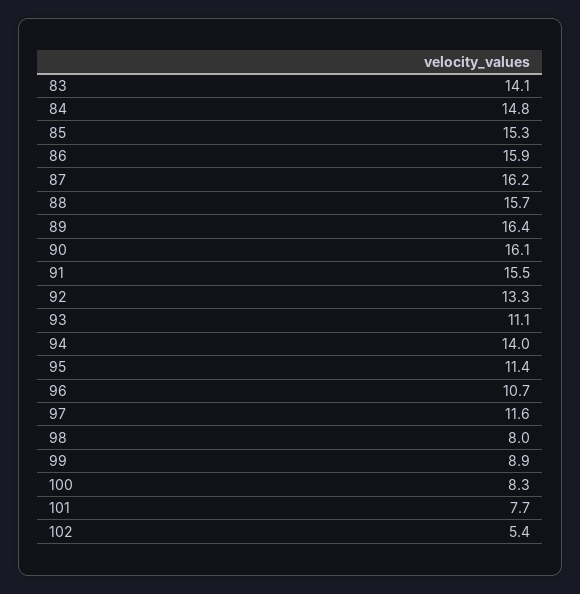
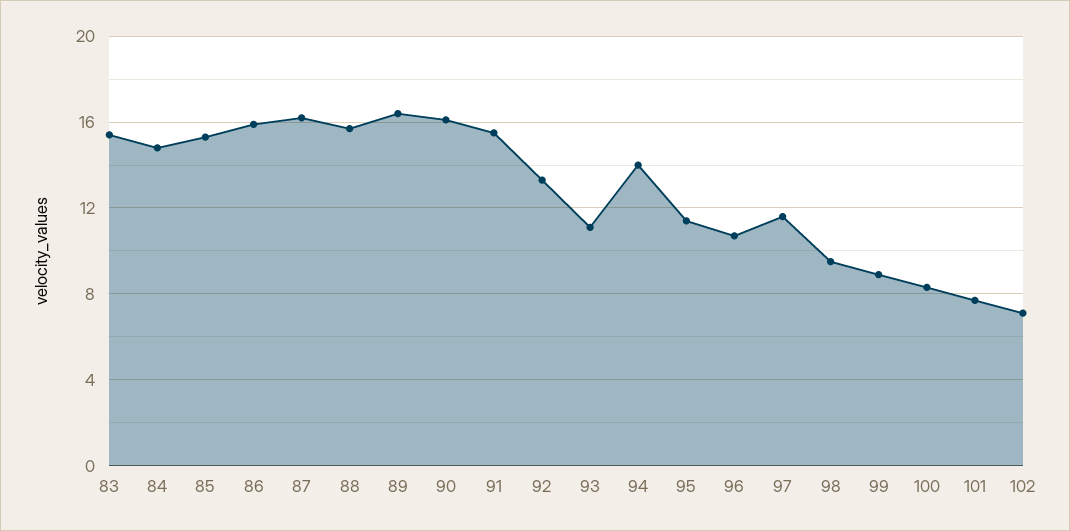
83: 14.1 -> 15.5
98: 8 -> 9.5
102: 5.4 -> 7

